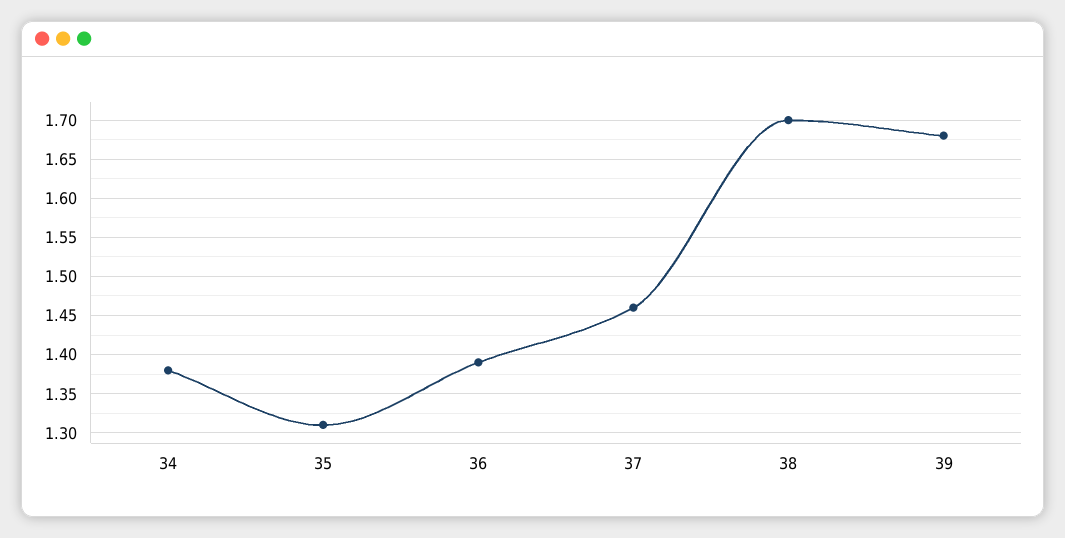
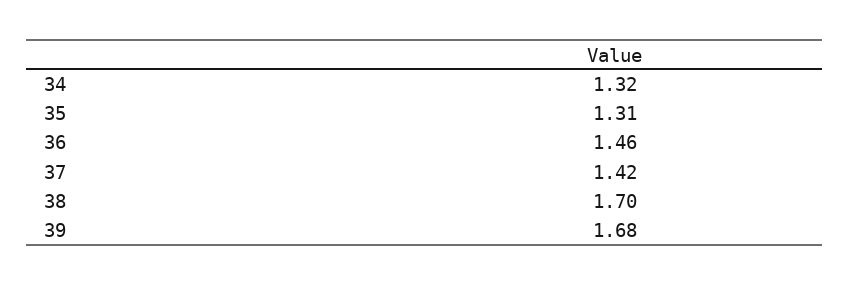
34: 1.38 -> 1.32
36: 1.39 -> 1.46
37: 1.46 -> 1.42

